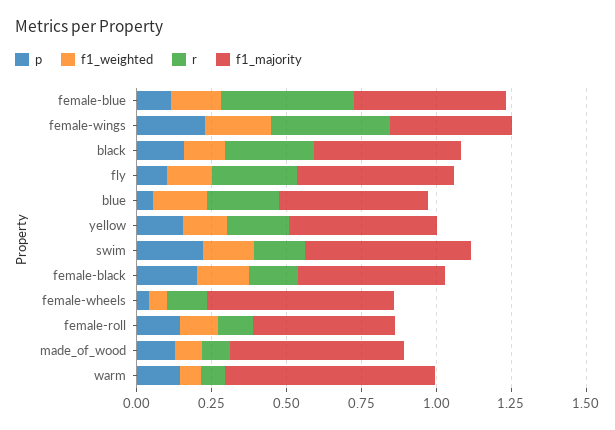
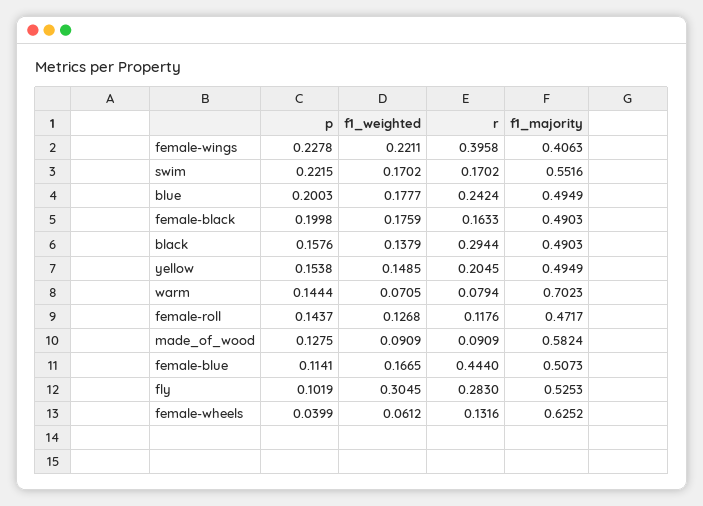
f1_weighted, fly: 0.15 -> 0.3045
p, blue: 0.05 -> 0.2003

